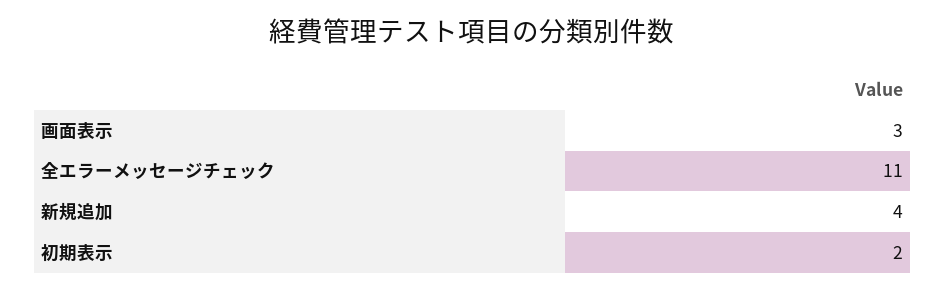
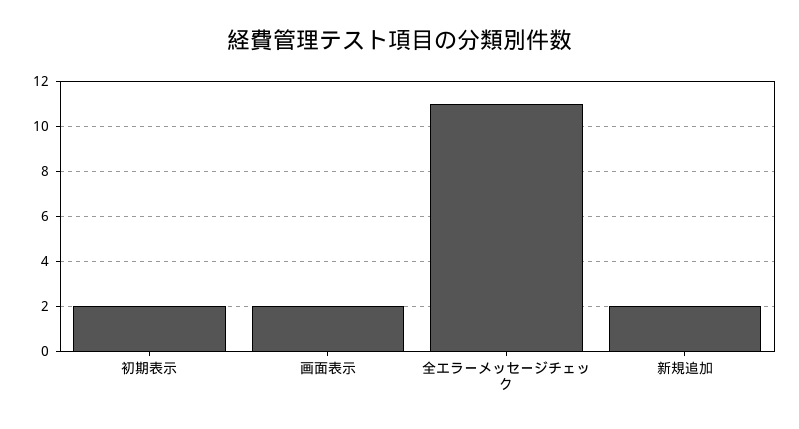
画面表示: 3 -> 2
新規追加: 4 -> 2

